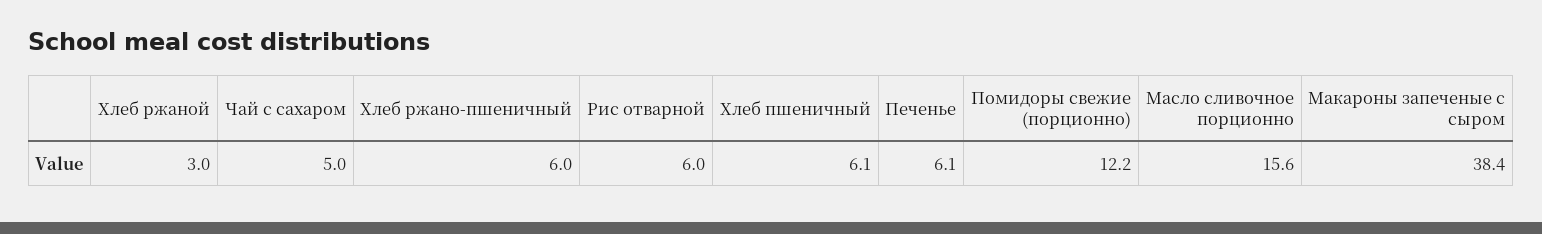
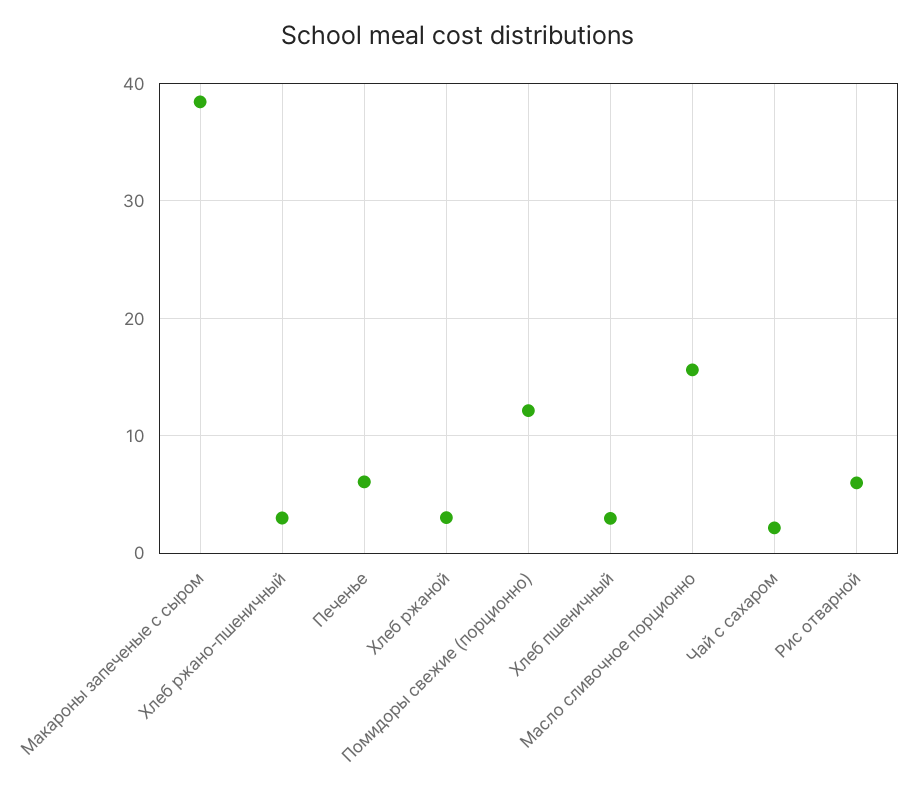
Чай с сахаром: 5 -> 2
Хлеб ржано-пшеничный: 6 -> 3
Хлеб пшеничный: 6.1 -> 3

